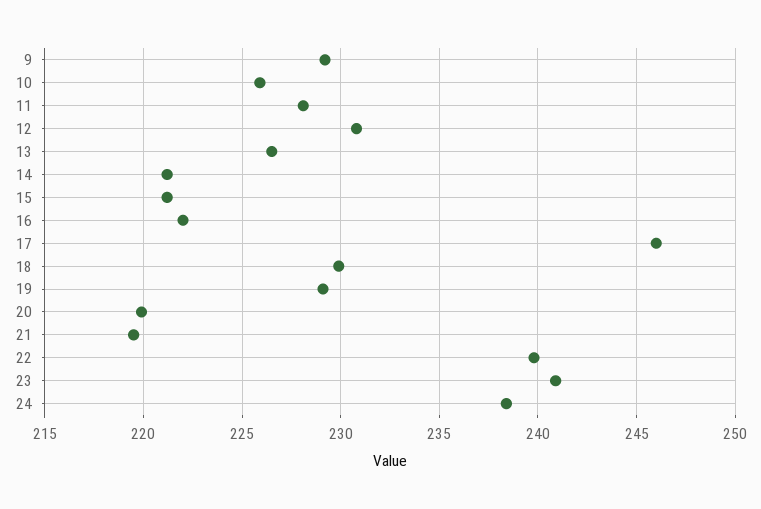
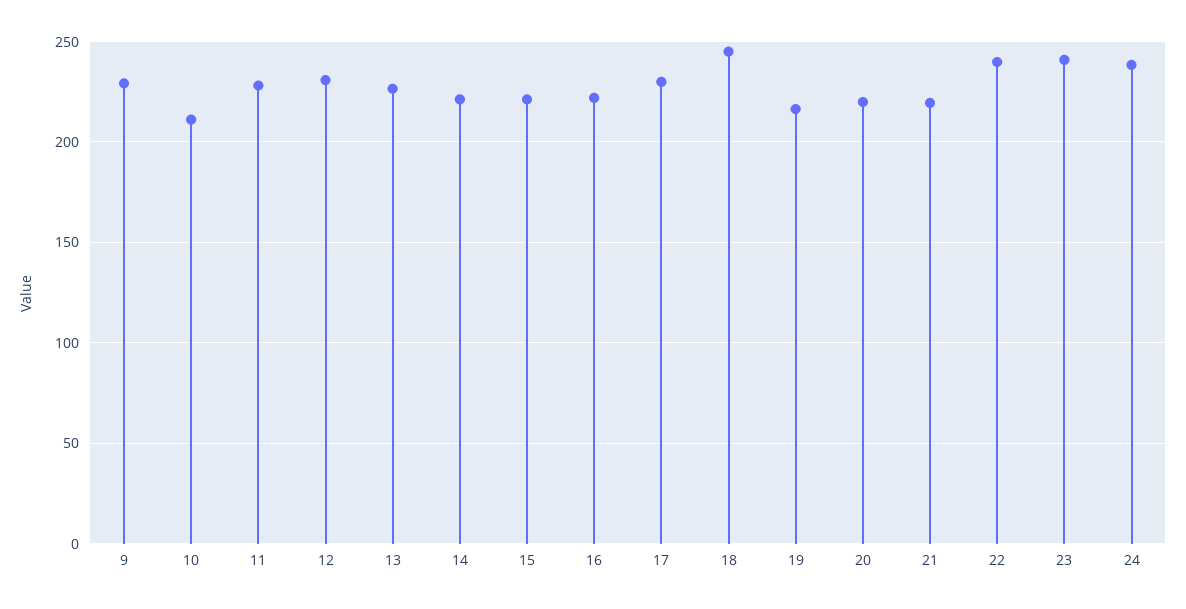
10: 226 -> 210
17: 246 -> 230
18: 230 -> 245
19: 229 -> 215

